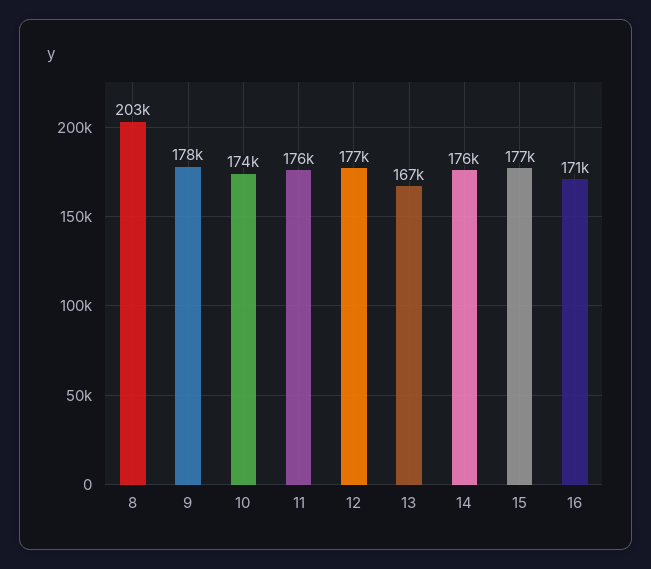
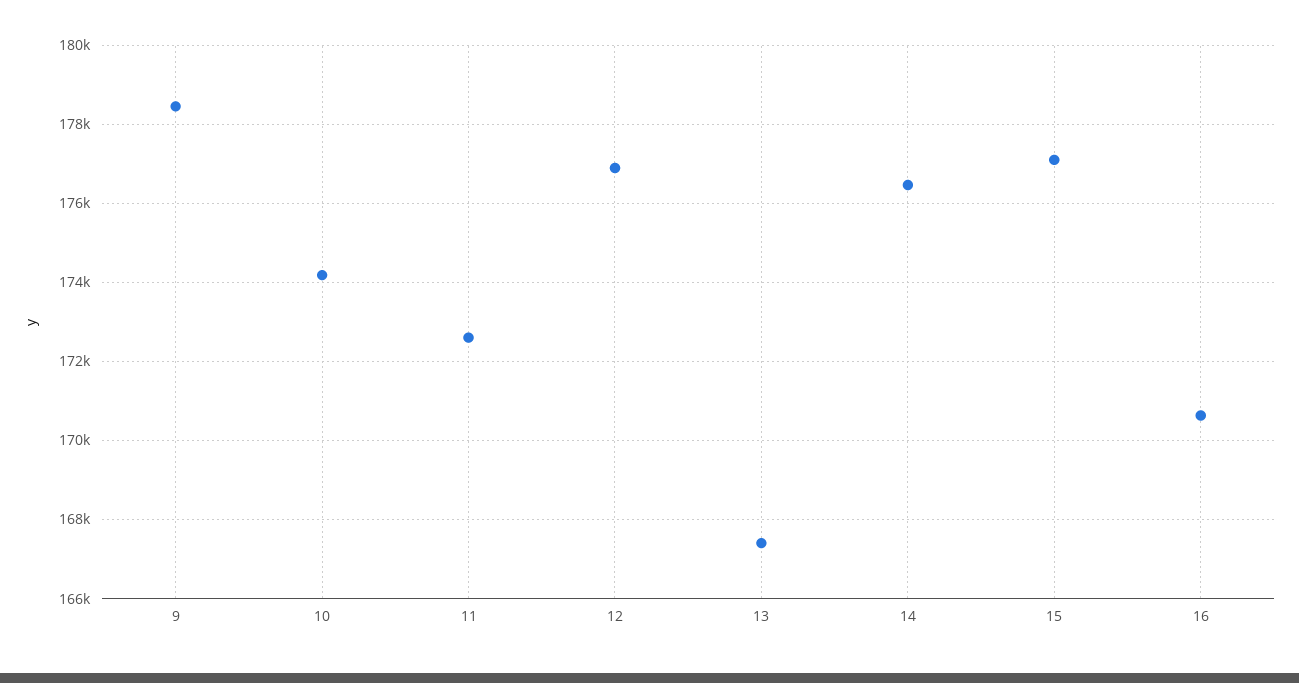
8: 203000 -> none
11: 176000 -> 172600

